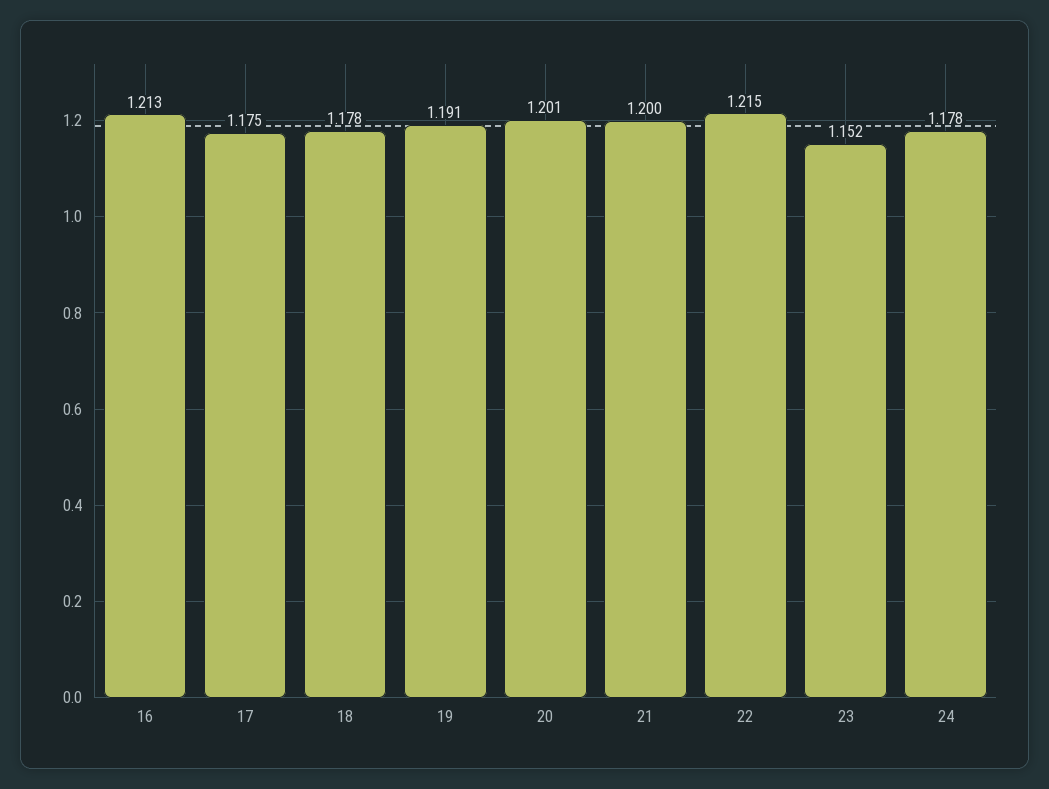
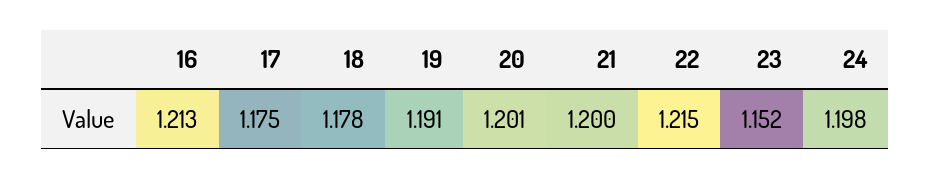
24: 1.178 -> 1.198

